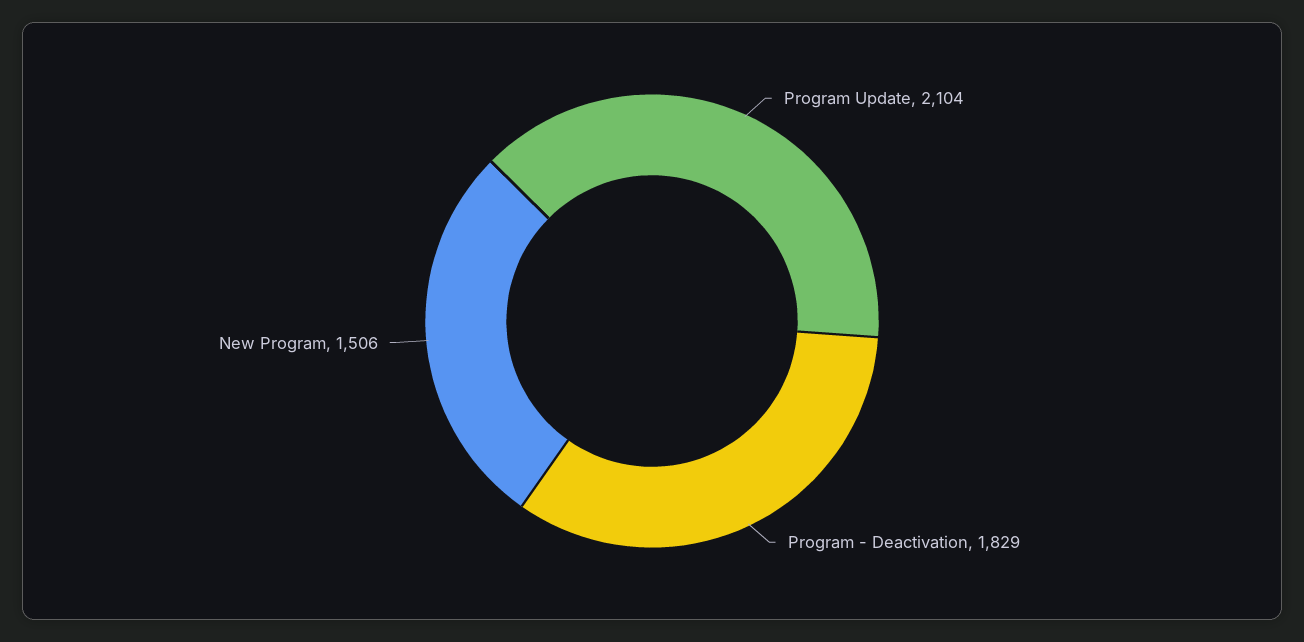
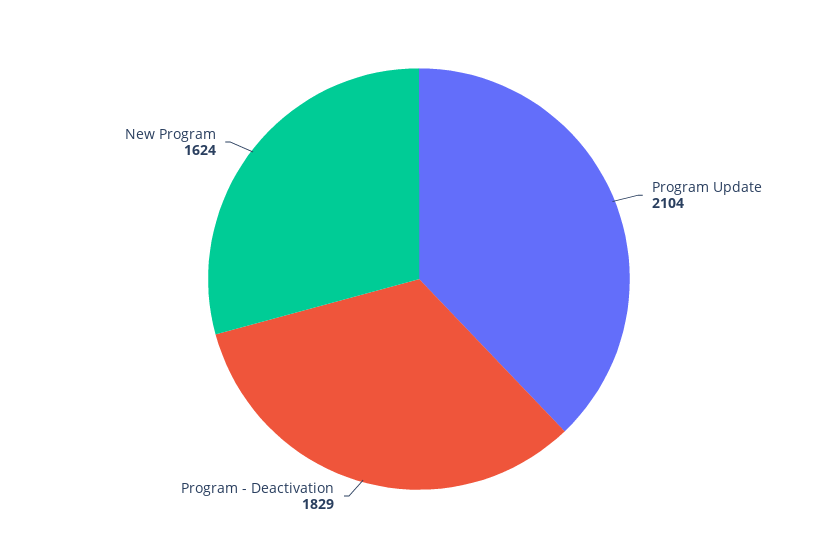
New Program: 1506 -> 1624

